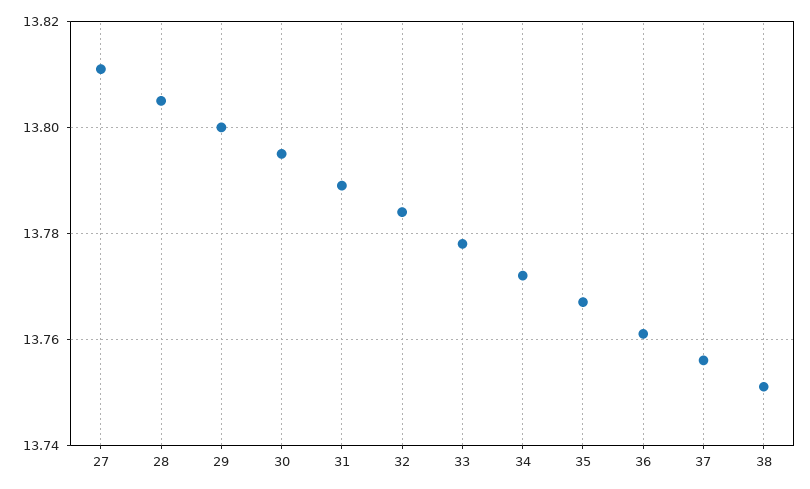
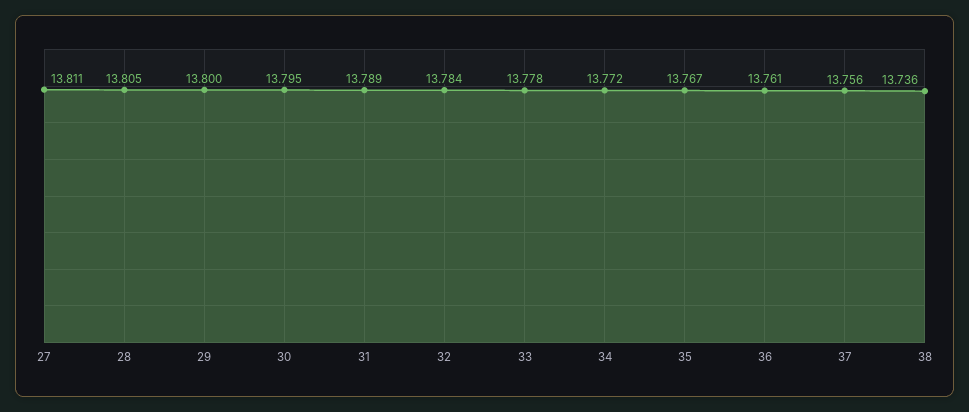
38: 13.75 -> 13.736

